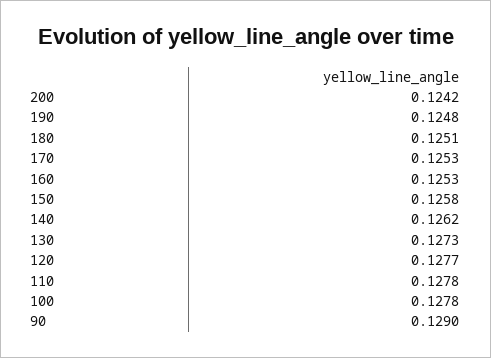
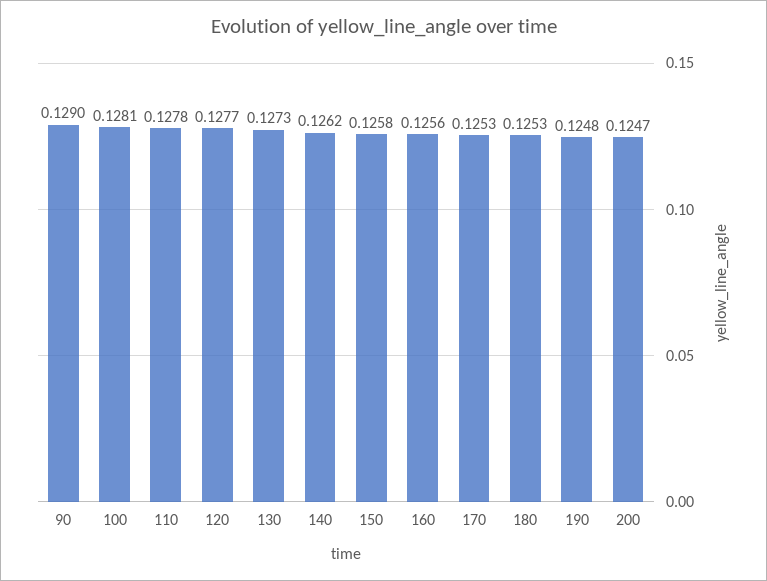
200: 0.1242 -> 0.1247
180: 0.1251 -> 0.1253
160: 0.1253 -> 0.1256
100: 0.1278 -> 0.1281

